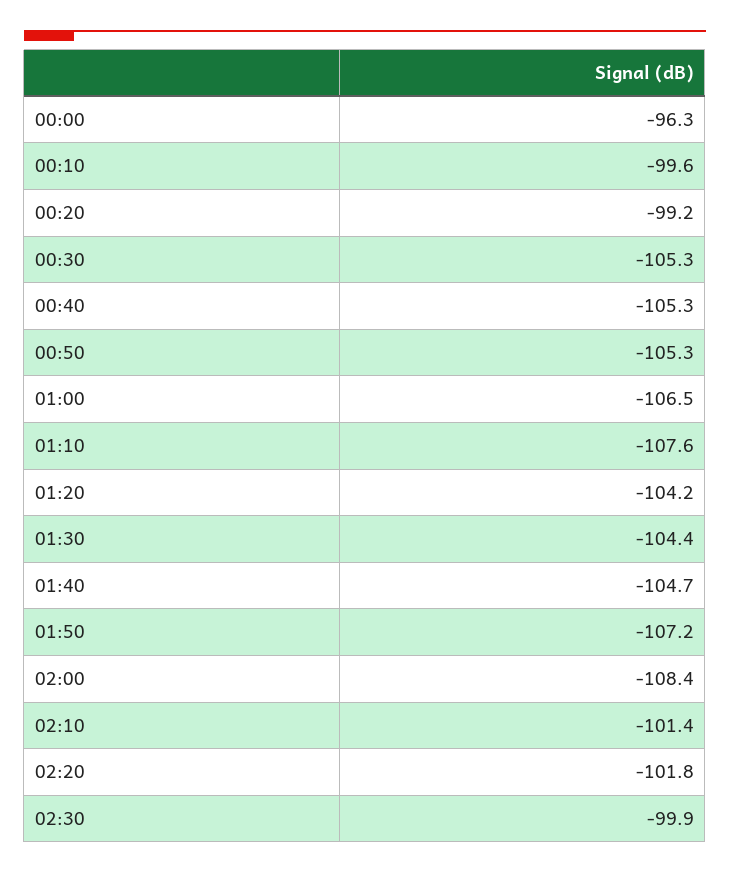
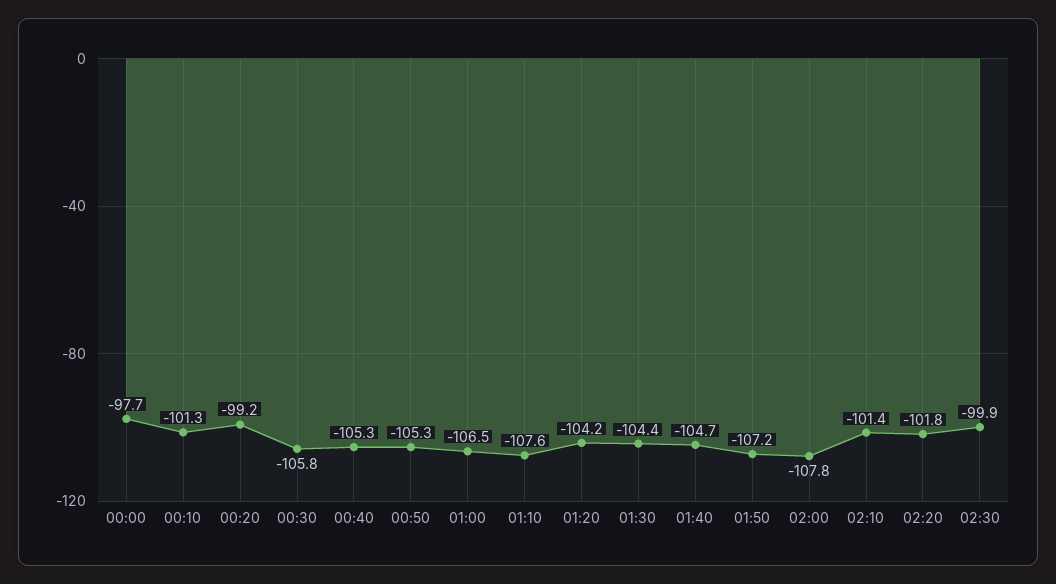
00:00: -96.3 -> -97.7
00:10: -99.6 -> -101.3
00:30: -105.3 -> -105.8
02:00: -108.4 -> -107.8

